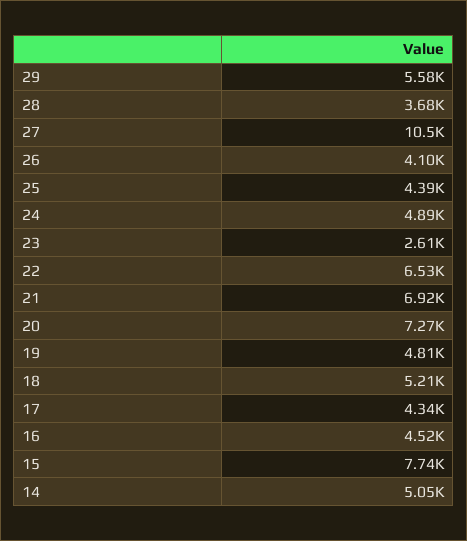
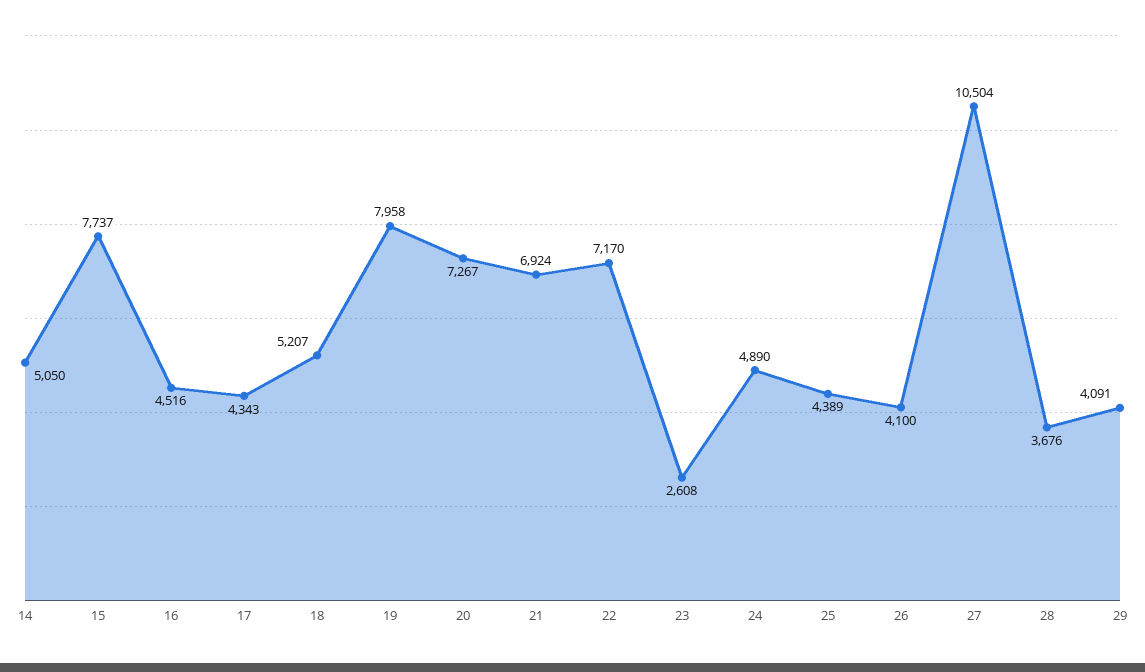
29: 5580 -> 4091
22: 6530 -> 7170
19: 4810 -> 7958

